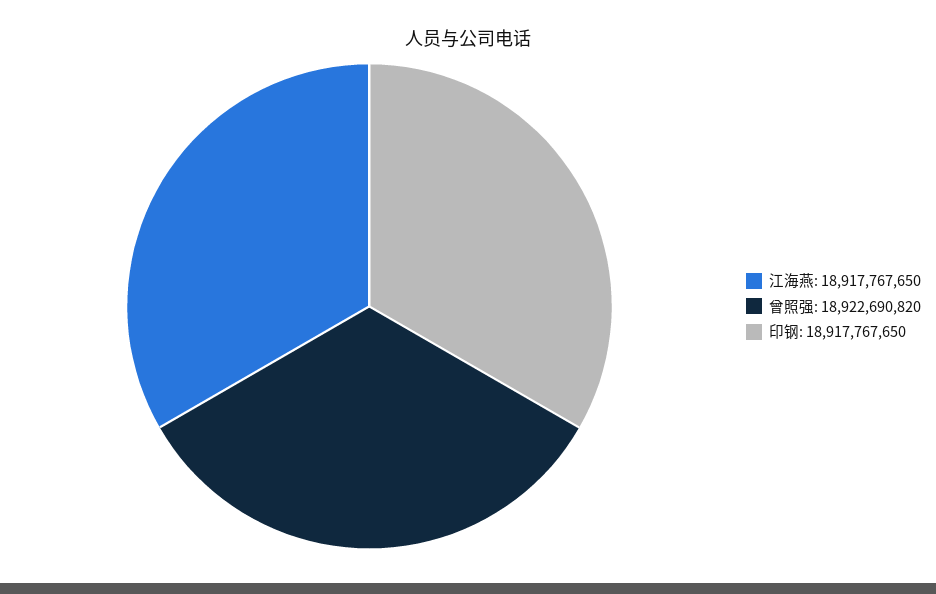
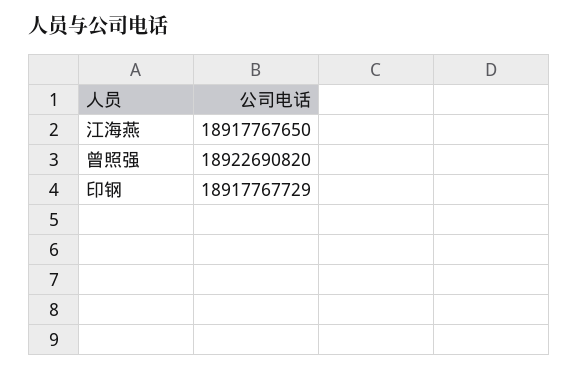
印钢: 18917767650 -> 18917767729

